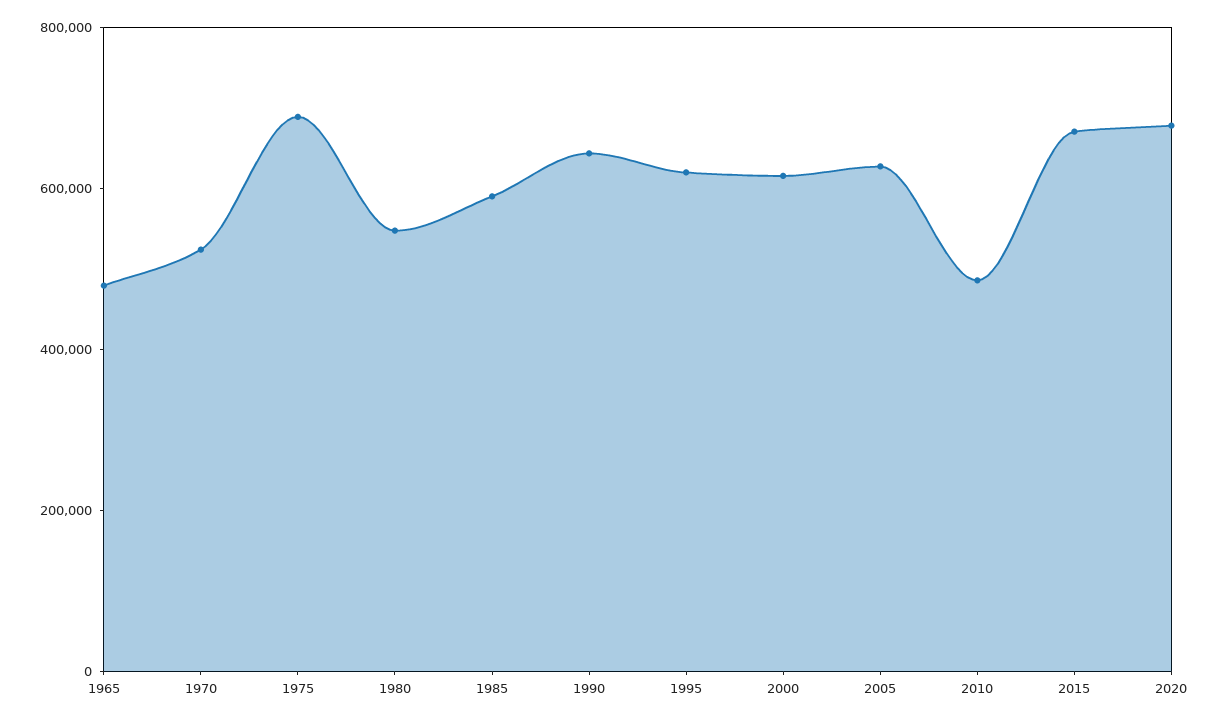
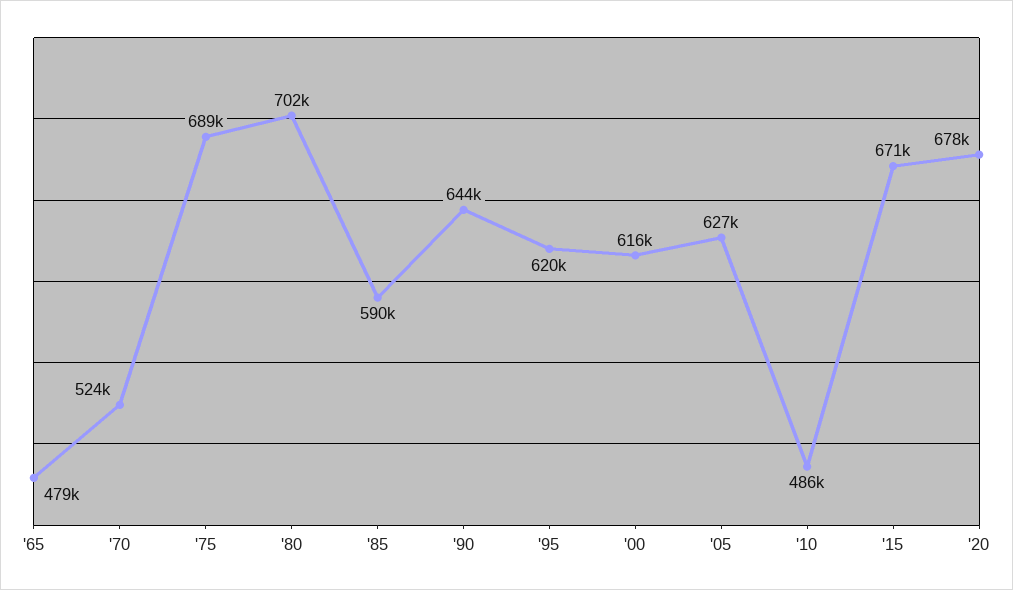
1980: 550000 -> 702000

